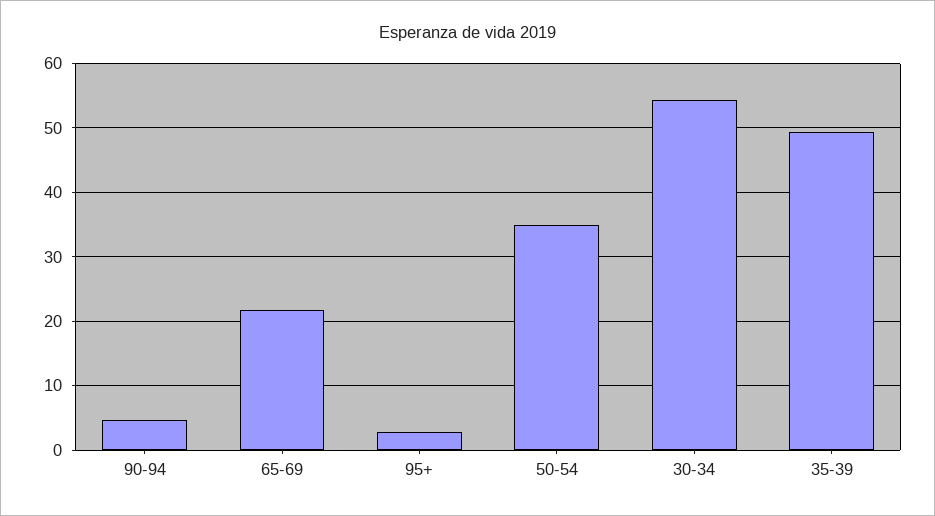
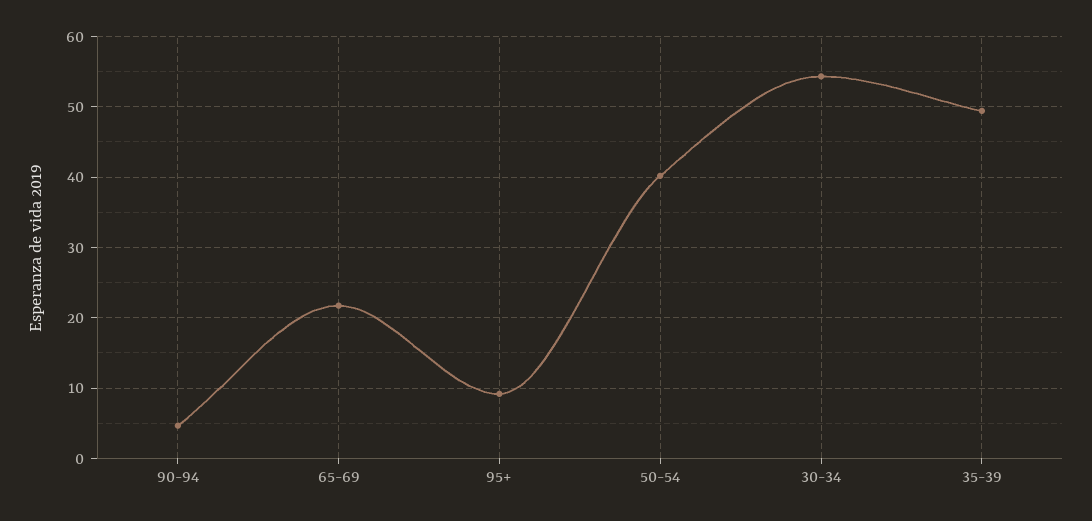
95+: 3 -> 9
50-54: 35 -> 40

